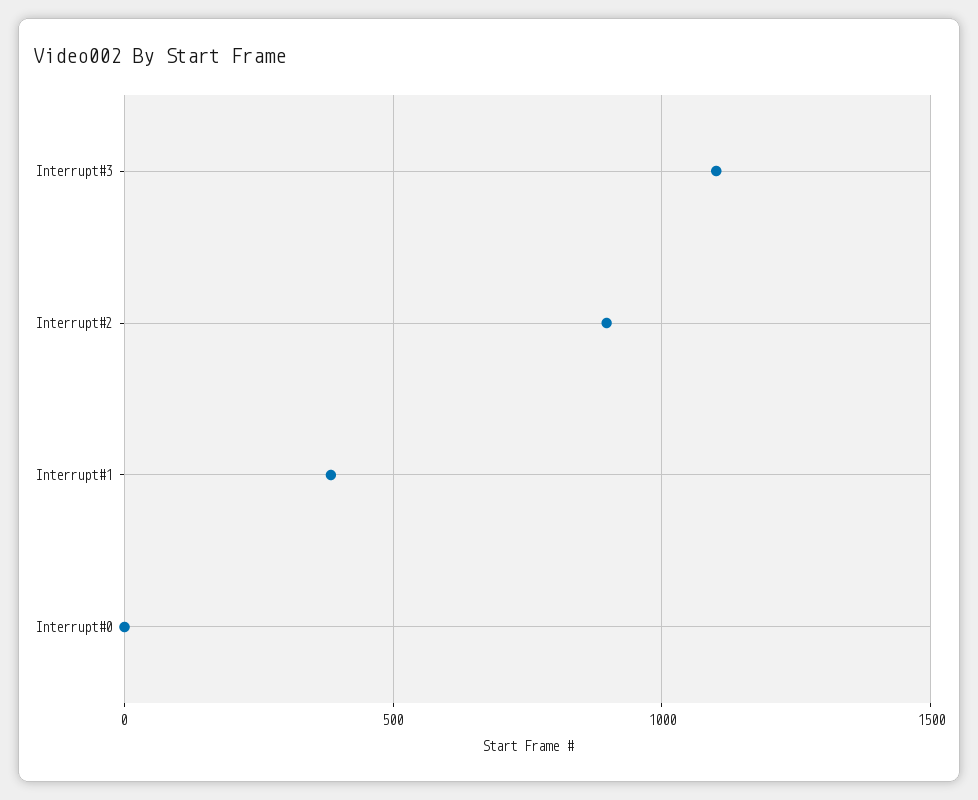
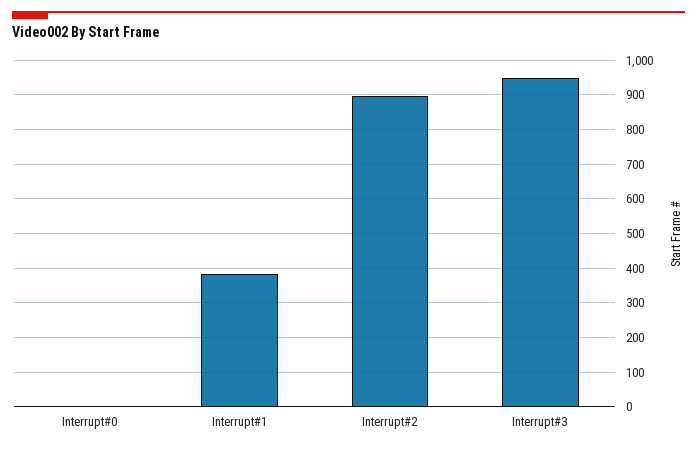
Interrupt#3: 1100 -> 940

